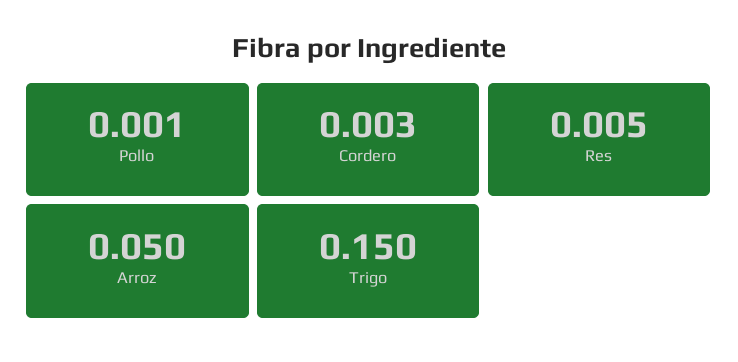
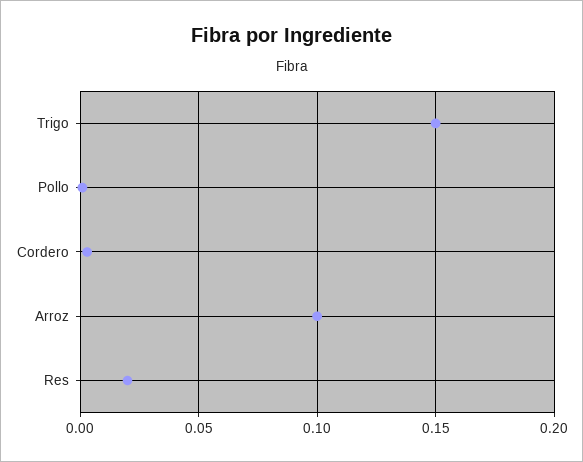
Res: 0.005 -> 0.02
Arroz: 0.05 -> 0.1

